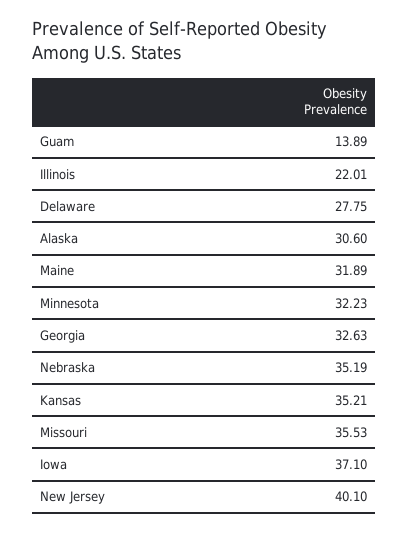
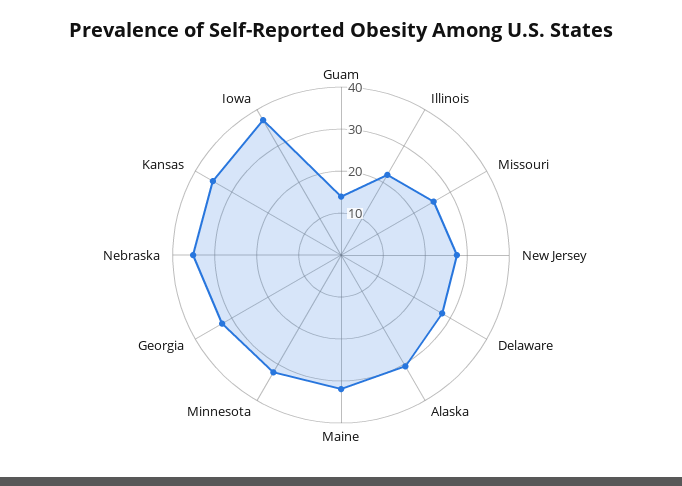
Missouri: 35.53 -> 26
New Jersey: 40.1 -> 28

